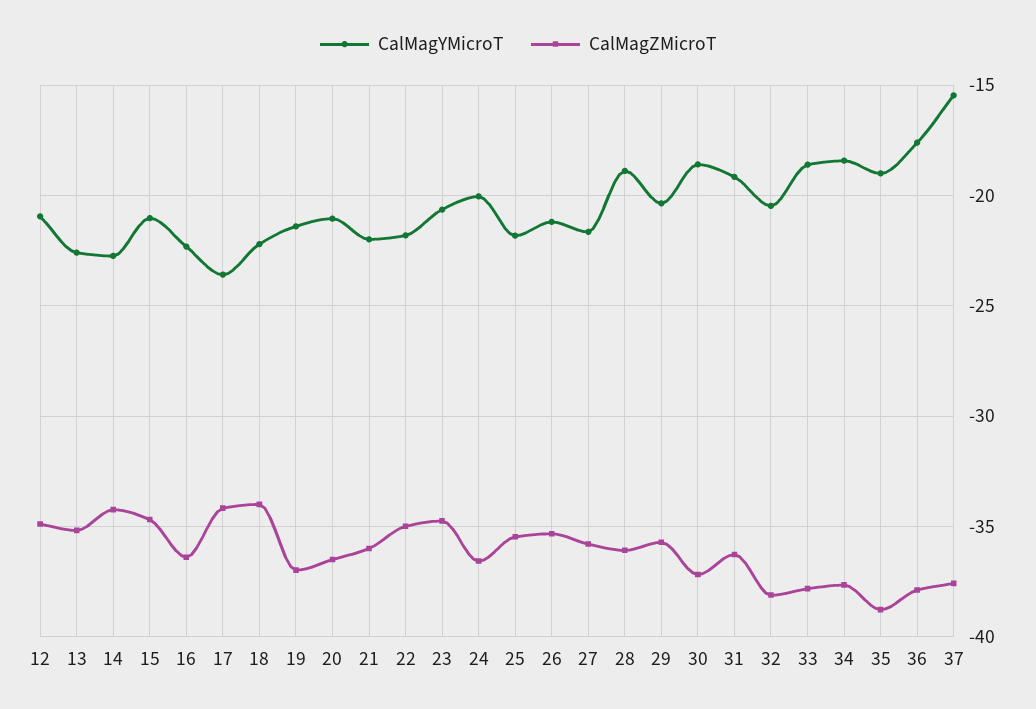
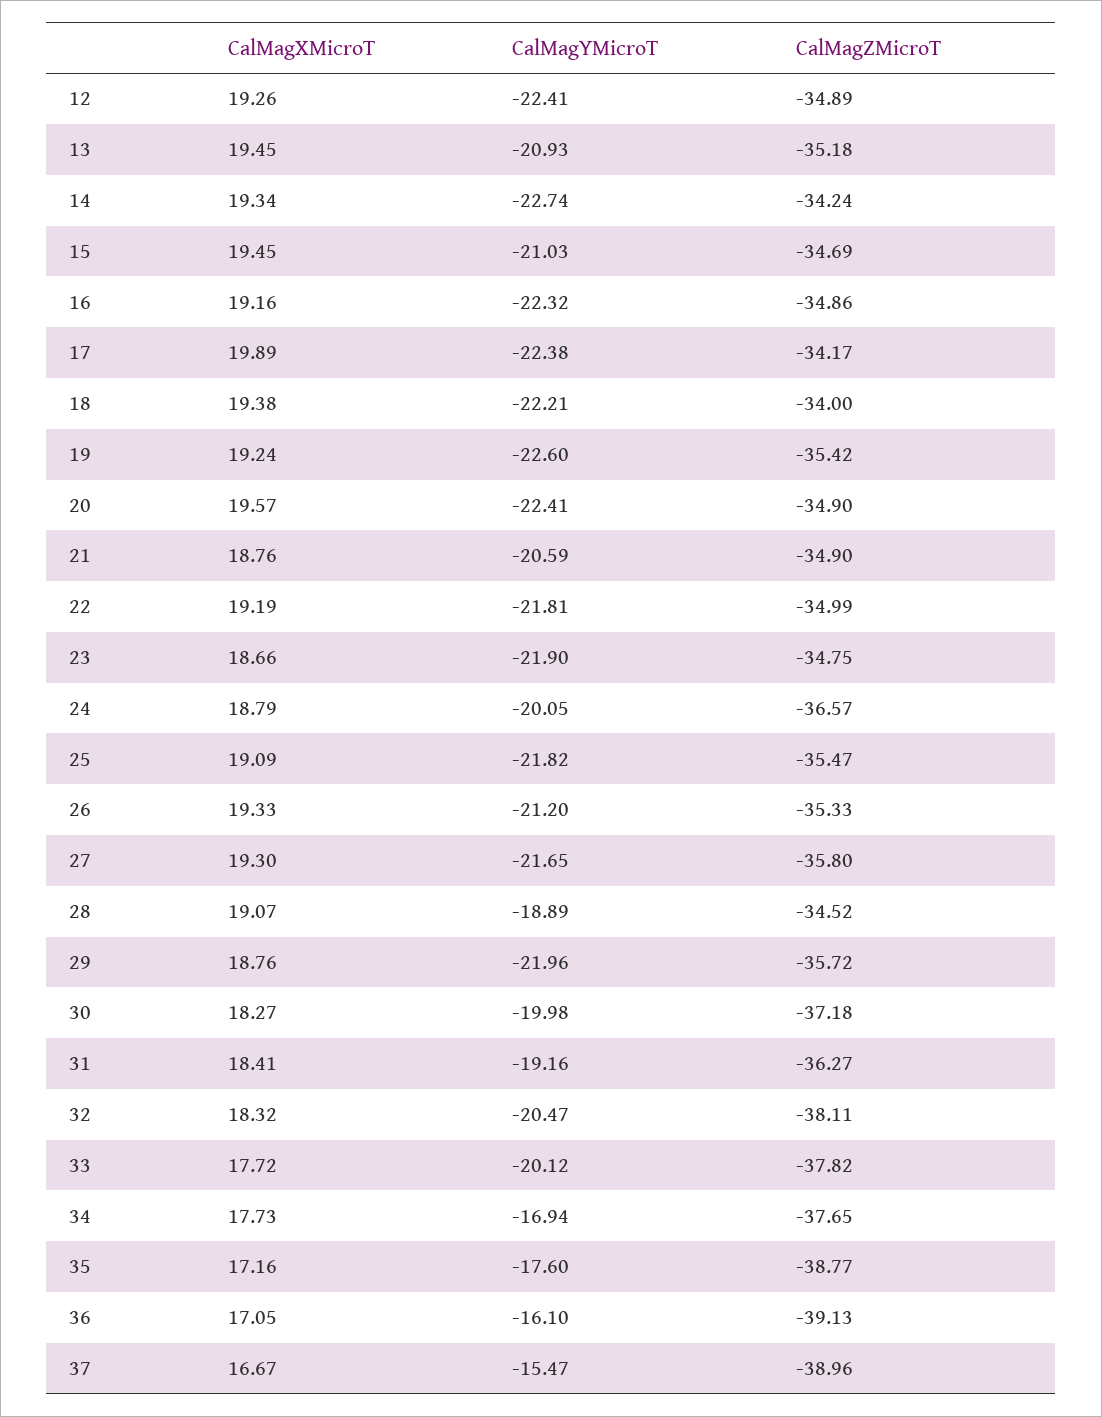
CalMagYMicroT, 12: -21 -> -22.41
CalMagYMicroT, 13: -22.5 -> -20.93
CalMagZMicroT, 16: -36.5 -> -34.86
CalMagYMicroT, 17: -23.5 -> -22.38
CalMagYMicroT, 19: -21.5 -> -22.6
CalMagZMicroT, 19: -37 -> -35.42
CalMagYMicroT, 20: -21 -> -22.41
CalMagZMicroT, 20: -36.5 -> -34.9
CalMagYMicroT, 21: -22 -> -20.59
CalMagZMicroT, 21: -36 -> -34.9
CalMagYMicroT, 23: -20.5 -> -21.9
CalMagZMicroT, 28: -36 -> -34.52
CalMagYMicroT, 29: -20.5 -> -21.96
CalMagYMicroT, 30: -18.5 -> -19.98
CalMagYMicroT, 33: -18.5 -> -20.12
CalMagYMicroT, 34: -18.5 -> -16.94
CalMagYMicroT, 35: -19 -> -17.6
CalMagYMicroT, 36: -17.5 -> -16.1
CalMagZMicroT, 36: -38 -> -39.13
CalMagZMicroT, 37: -37.5 -> -38.96
CalMagXMicroT, 12: none -> 19.26
CalMagXMicroT, 13: none -> 19.45
CalMagXMicroT, 14: none -> 19.34
CalMagXMicroT, 15: none -> 19.45
CalMagXMicroT, 16: none -> 19.16
CalMagXMicroT, 17: none -> 19.89
CalMagXMicroT, 18: none -> 19.38
CalMagXMicroT, 19: none -> 19.24
CalMagXMicroT, 20: none -> 19.57
CalMagXMicroT, 21: none -> 18.76
CalMagXMicroT, 22: none -> 19.19
CalMagXMicroT, 23: none -> 18.66
CalMagXMicroT, 24: none -> 18.79
CalMagXMicroT, 25: none -> 19.09
CalMagXMicroT, 26: none -> 19.33
CalMagXMicroT, 27: none -> 19.3
CalMagXMicroT, 28: none -> 19.07
CalMagXMicroT, 29: none -> 18.76
CalMagXMicroT, 30: none -> 18.27
CalMagXMicroT, 31: none -> 18.41
CalMagXMicroT, 32: none -> 18.32
CalMagXMicroT, 33: none -> 17.72
CalMagXMicroT, 34: none -> 17.73
CalMagXMicroT, 35: none -> 17.16
CalMagXMicroT, 36: none -> 17.05
CalMagXMicroT, 37: none -> 16.67

